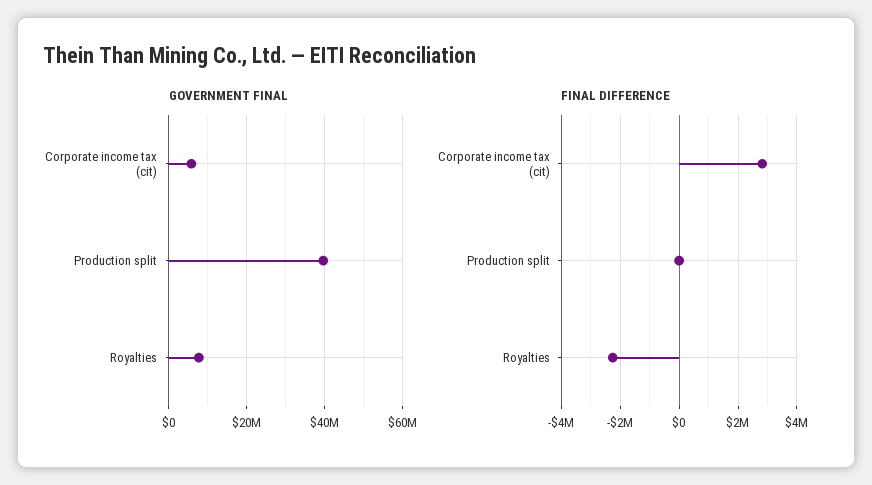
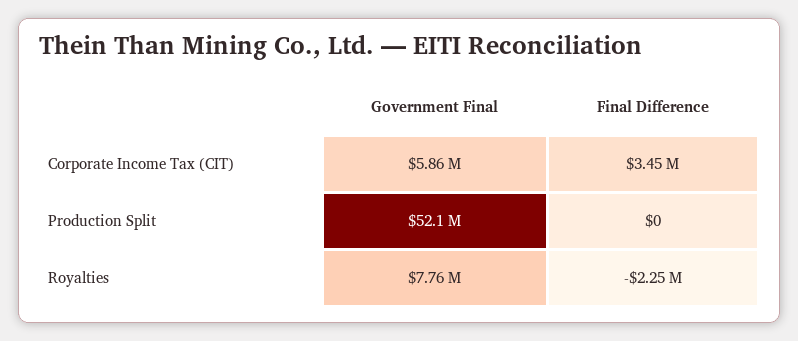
GOVERNMENT FINAL, Production split: 40000000 -> 52100000
FINAL DIFFERENCE, Corporate income tax (cit): 2750000 -> 3450000

